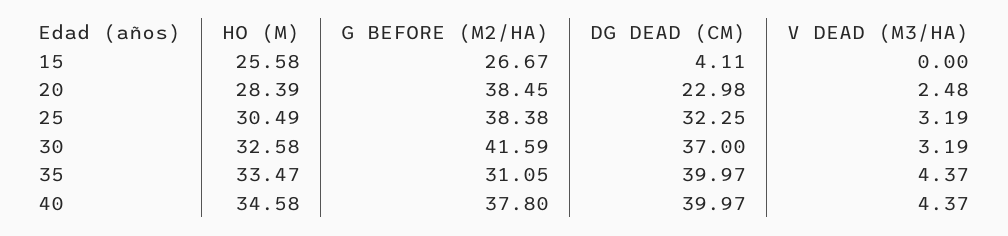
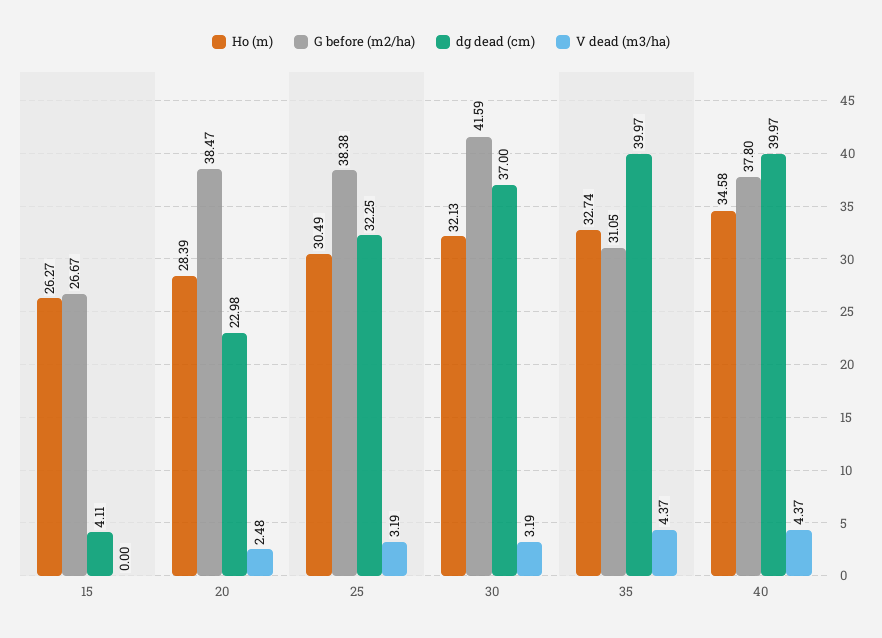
HO (M), 15: 25.58 -> 26.27
G BEFORE (M2/HA), 20: 38.45 -> 38.47
HO (M), 30: 32.58 -> 32.13
HO (M), 35: 33.47 -> 32.74

